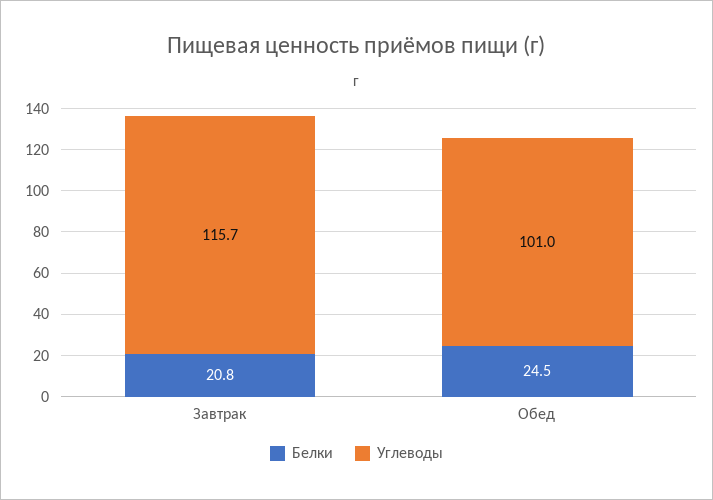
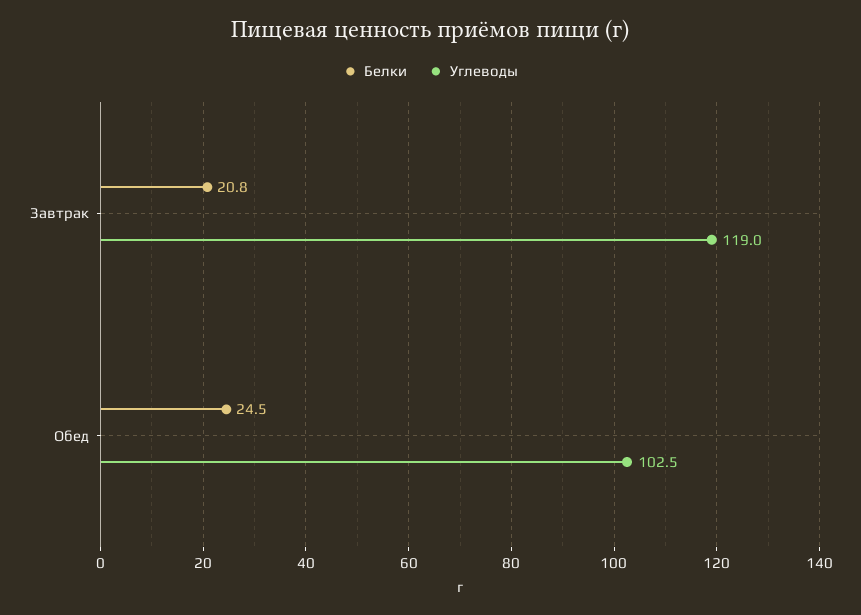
Углеводы, Завтрак: 115.7 -> 119
Углеводы, Обед: 101 -> 102.5

